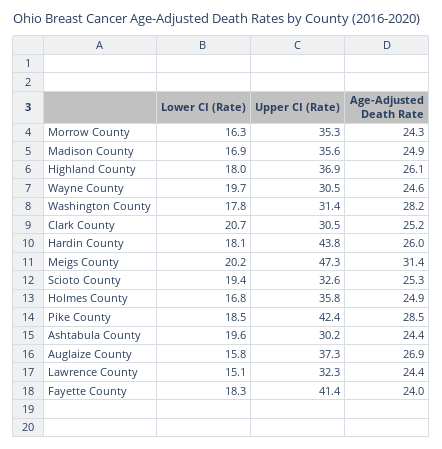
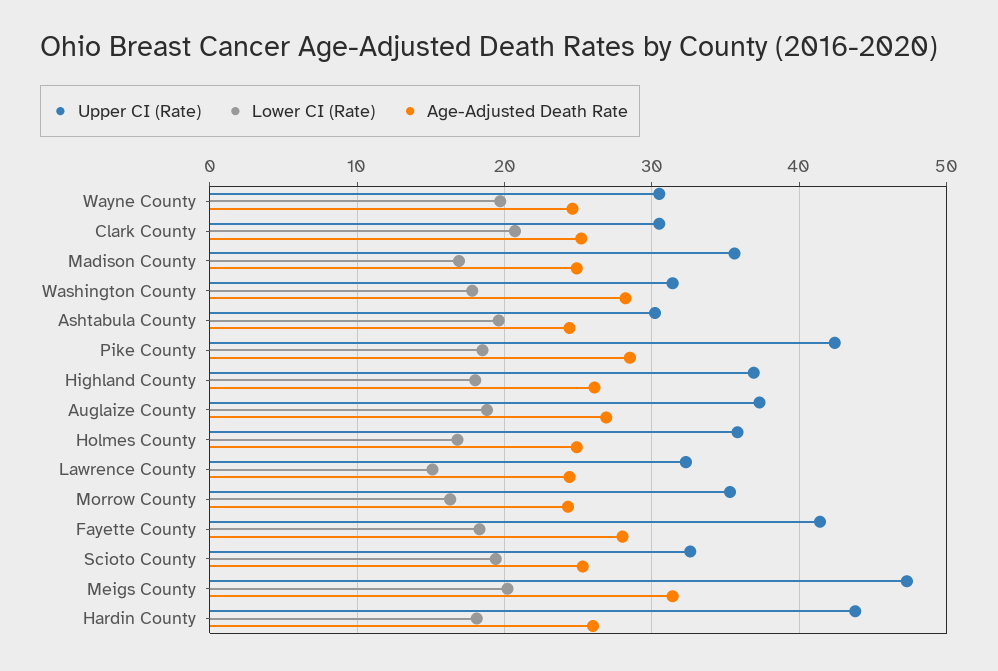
Lower CI (Rate), Auglaize County: 15.8 -> 19
Age-Adjusted Death Rate, Fayette County: 24 -> 28

